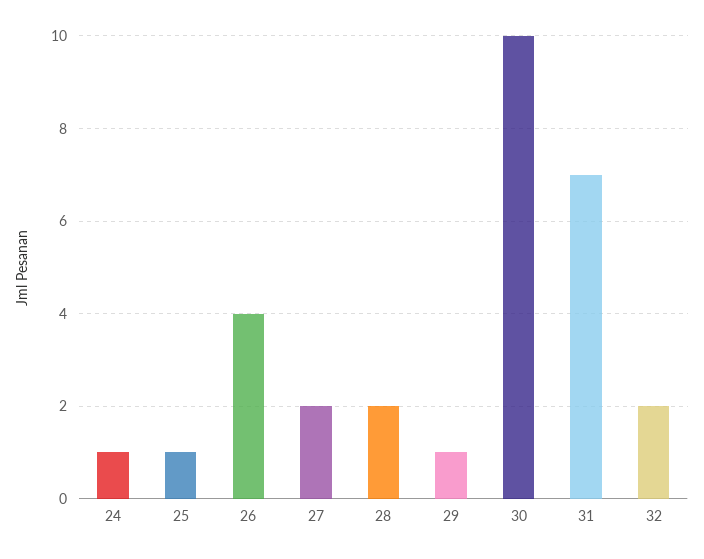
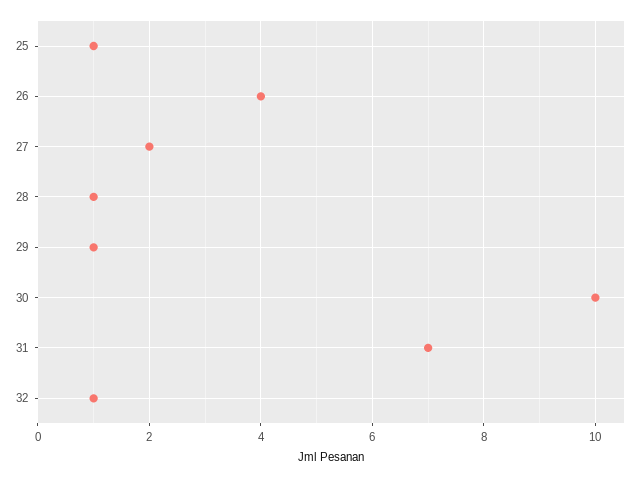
24: 1 -> none
28: 2 -> 1
32: 2 -> 1

